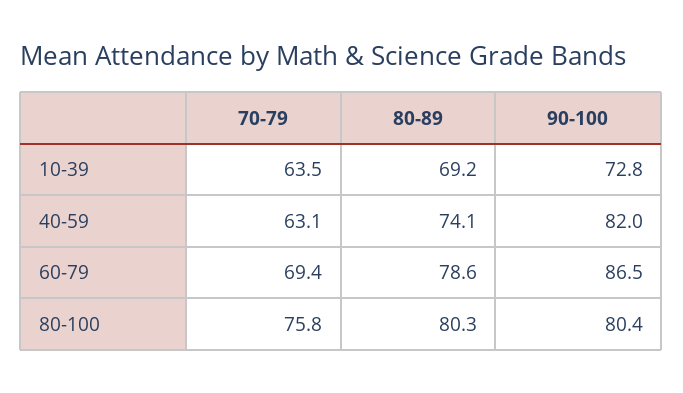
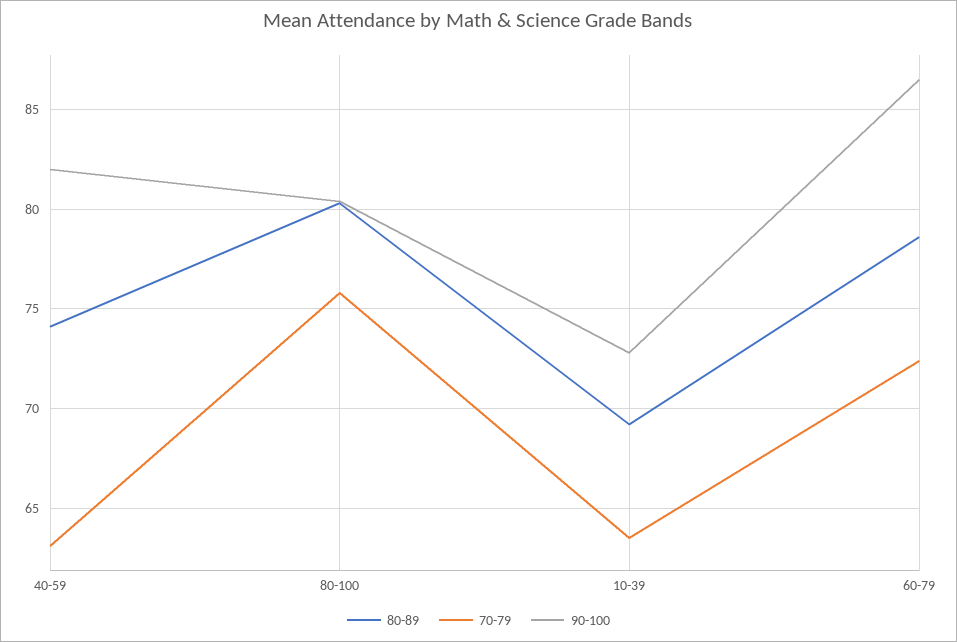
70-79, 60-79: 69.4 -> 72.5

